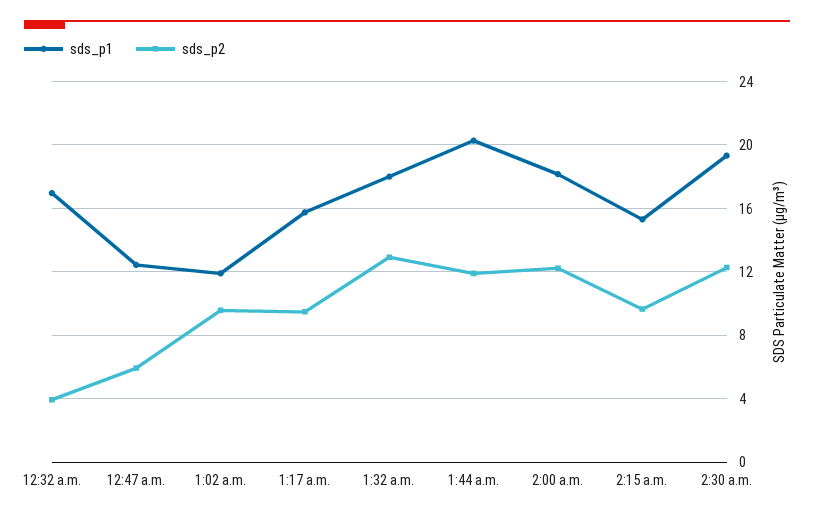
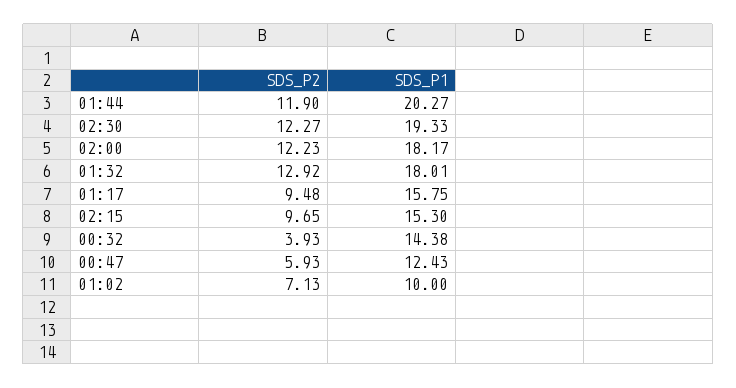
sds_p1, 12:32 a.m.: 17 -> 14.38
sds_p1, 1:02 a.m.: 12 -> 10
sds_p2, 1:02 a.m.: 9.5 -> 7.13

